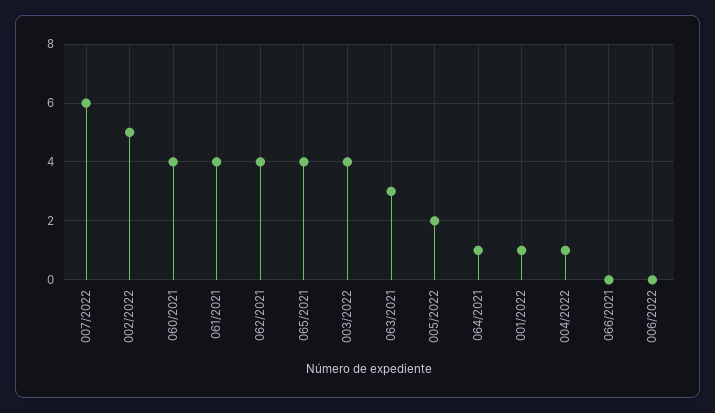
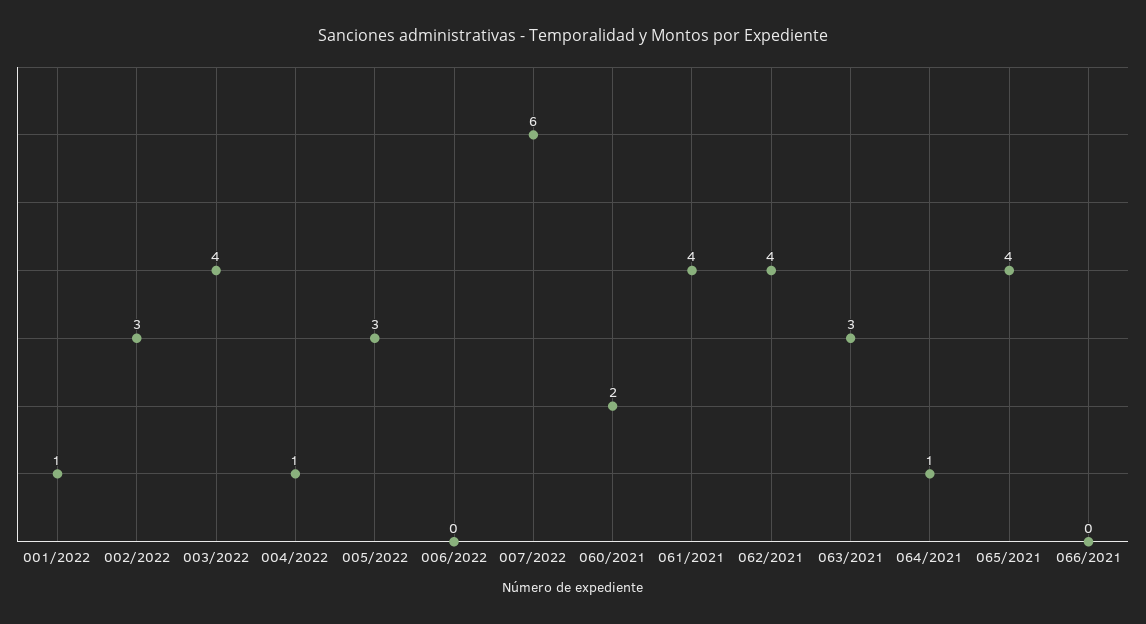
002/2022: 5 -> 3
060/2021: 4 -> 2
005/2022: 2 -> 3

